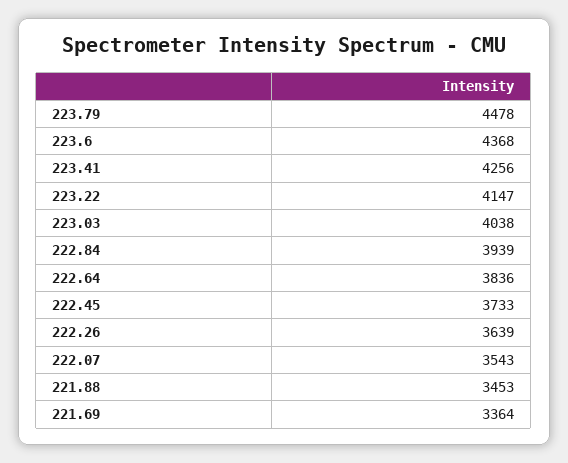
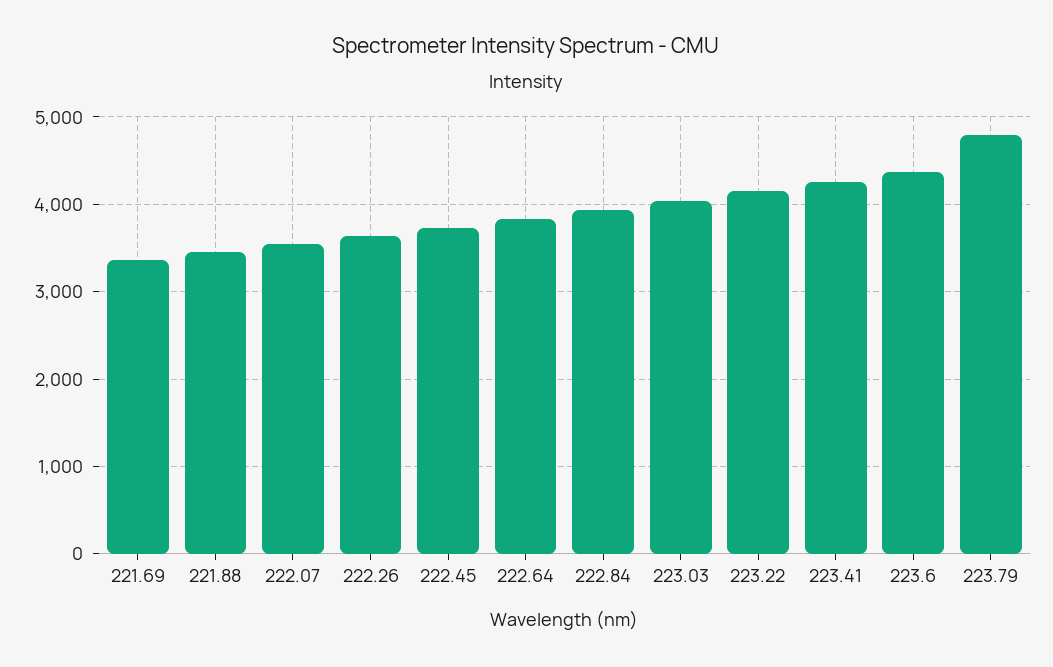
223.79: 4478 -> 4800

